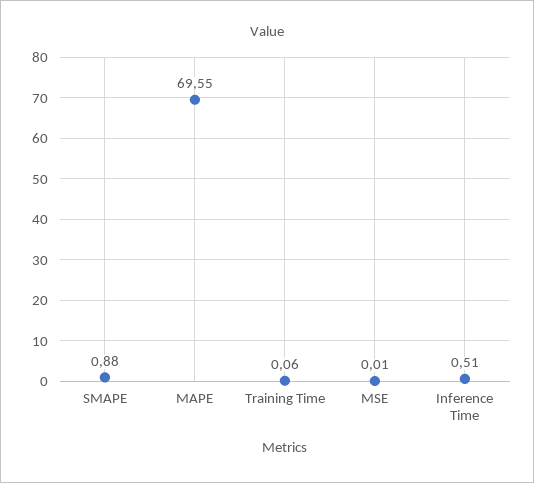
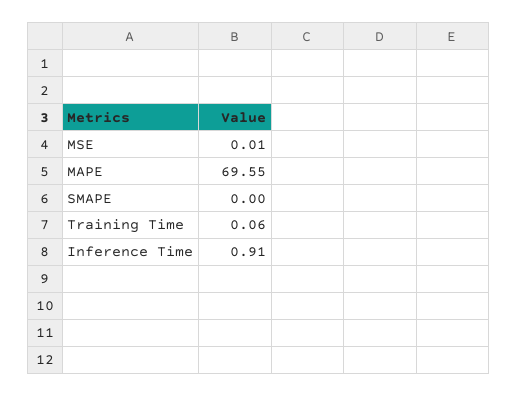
SMAPE: 0.88 -> 0
Inference Time: 0.51 -> 0.91

